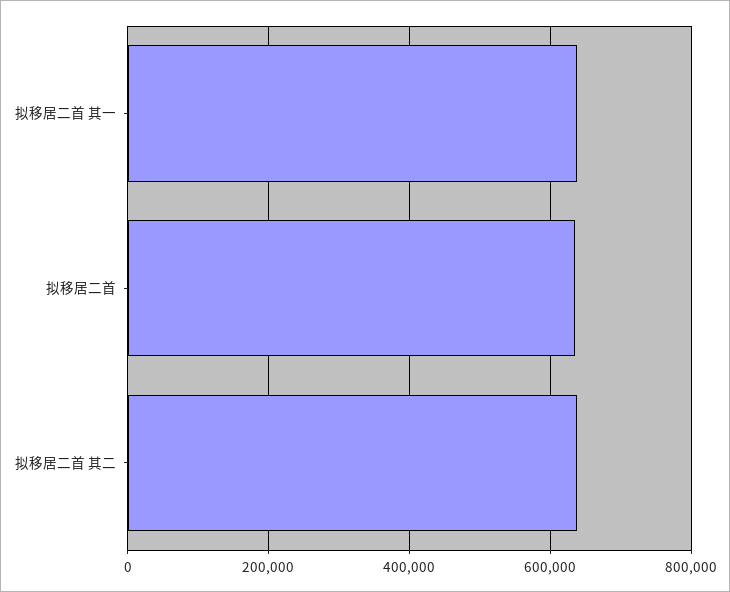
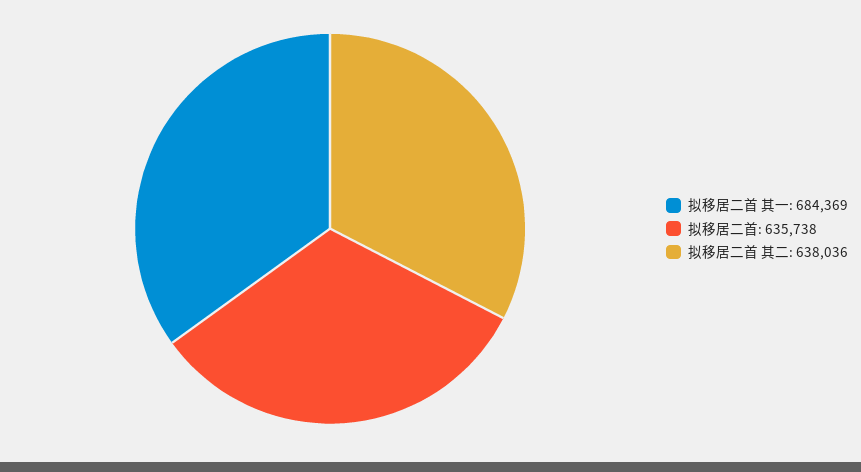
拟移居二首 其一: 640000 -> 684369

